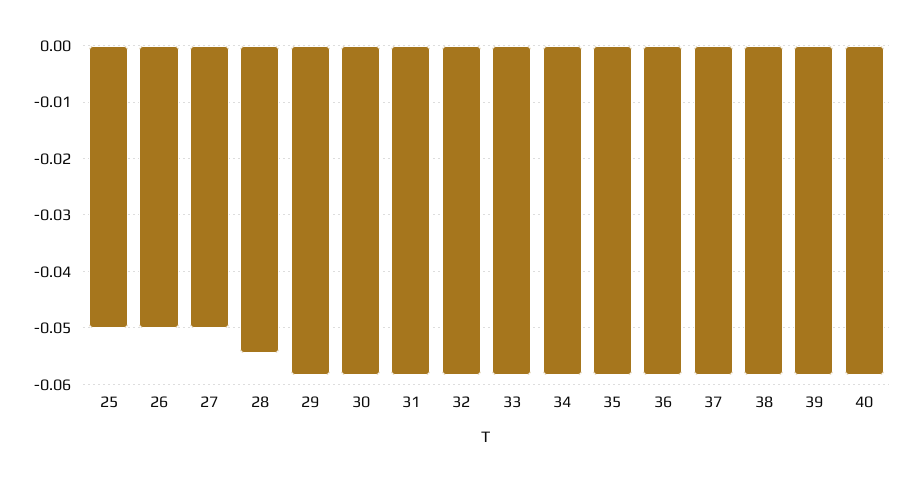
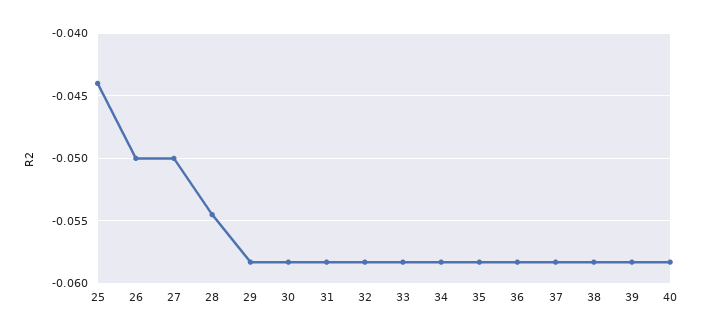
25: -0.05 -> -0.044

